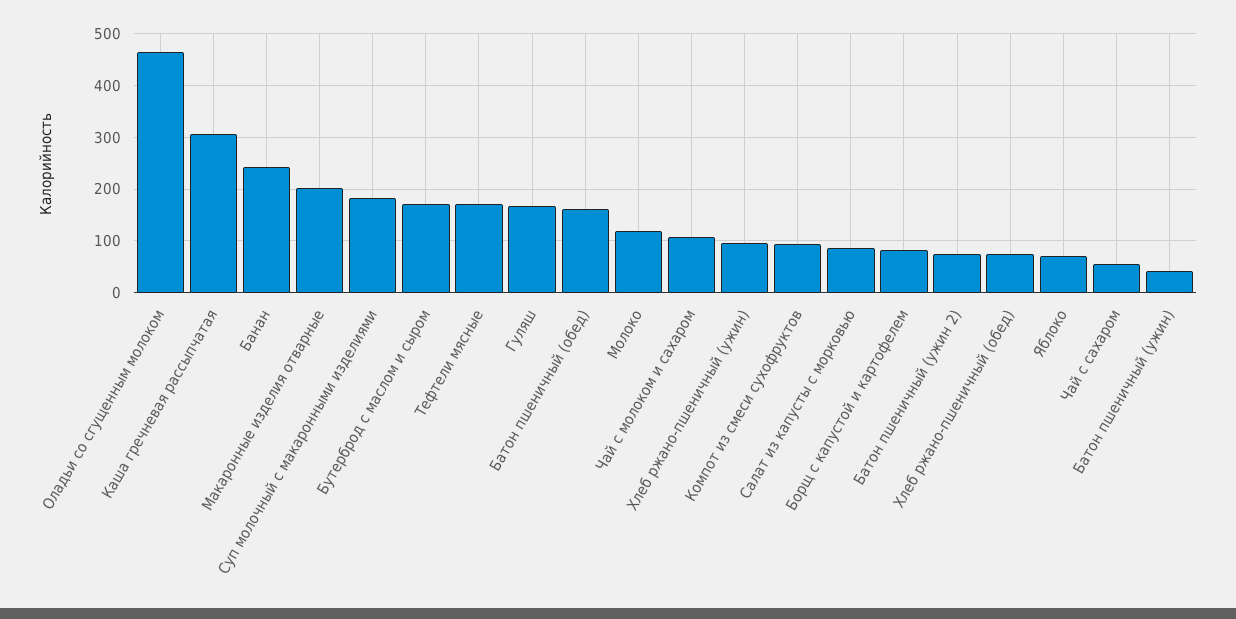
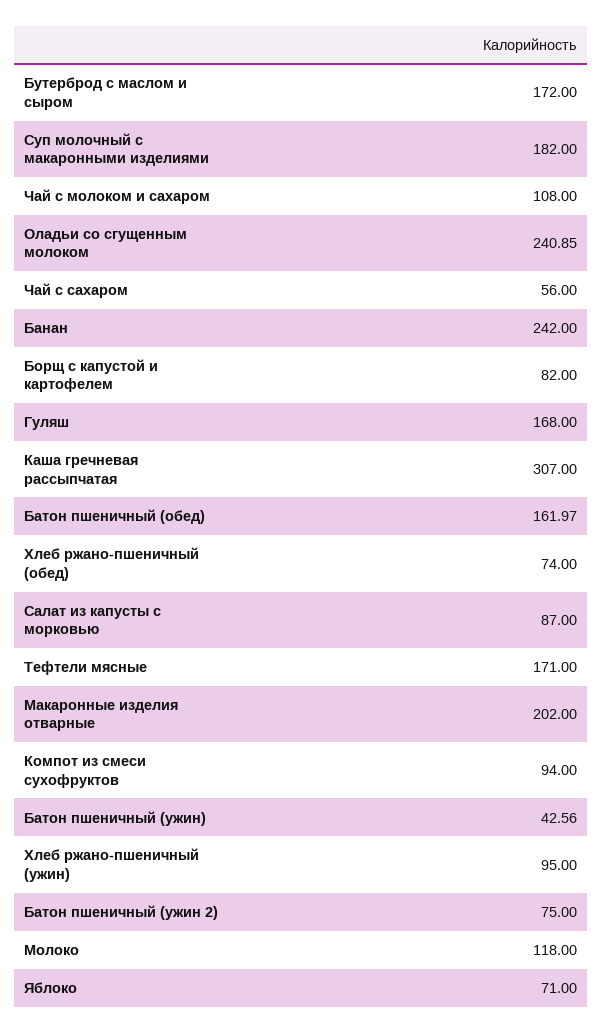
Оладьи со сгущенным молоком: 460 -> 240.85

